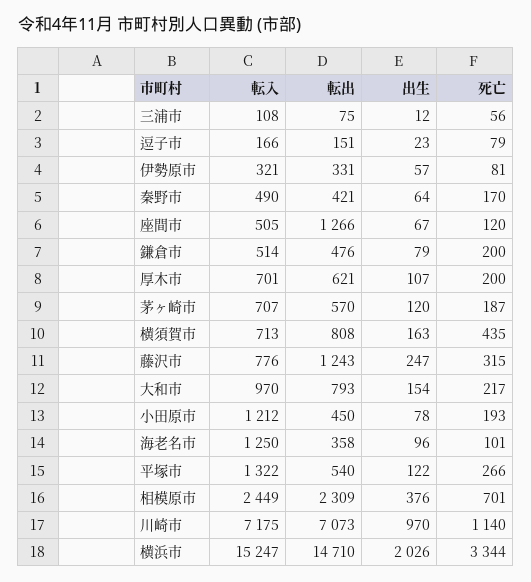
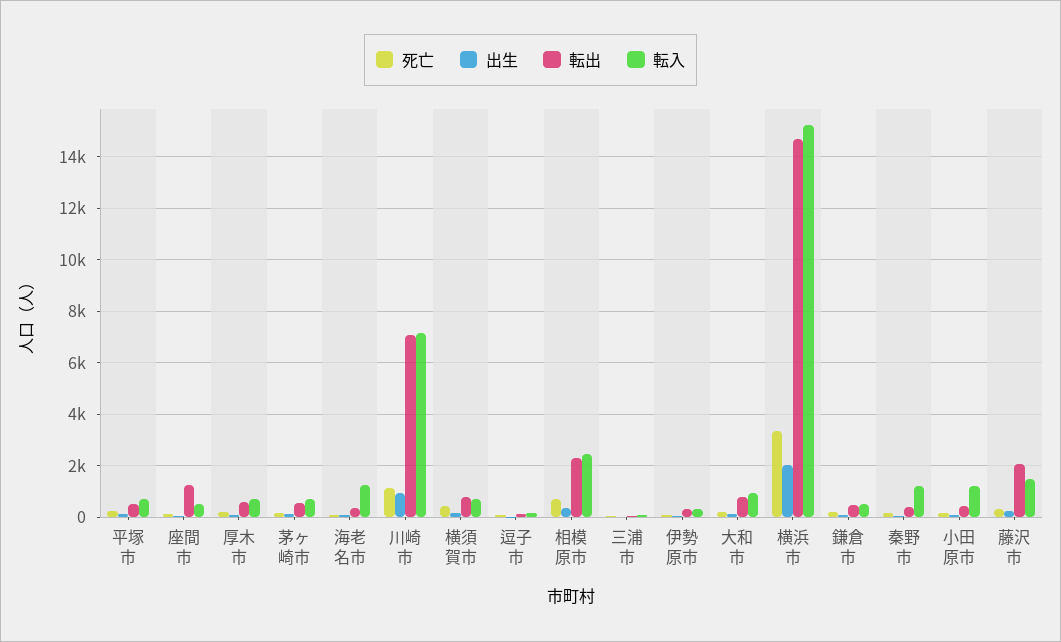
転入, 秦野市: 490 -> 1250
転入, 藤沢市: 776 -> 1500
転出, 藤沢市: 1243 -> 2000
転入, 平塚市: 1322 -> 750

